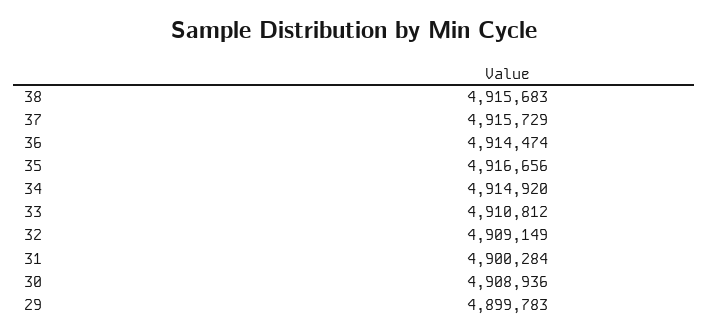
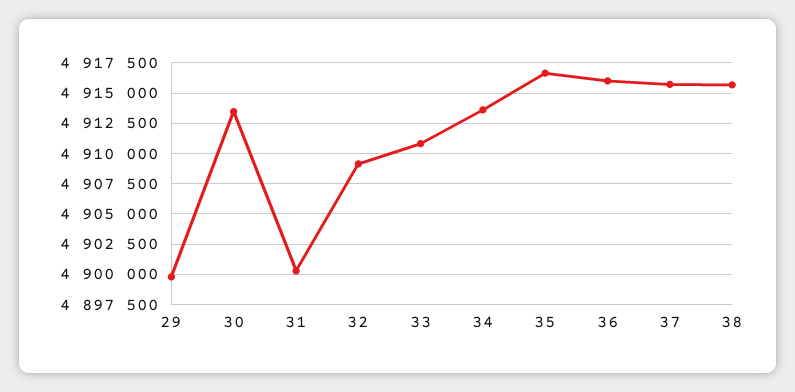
36: 4914474 -> 4916000
34: 4914920 -> 4913500
30: 4908936 -> 4913500

